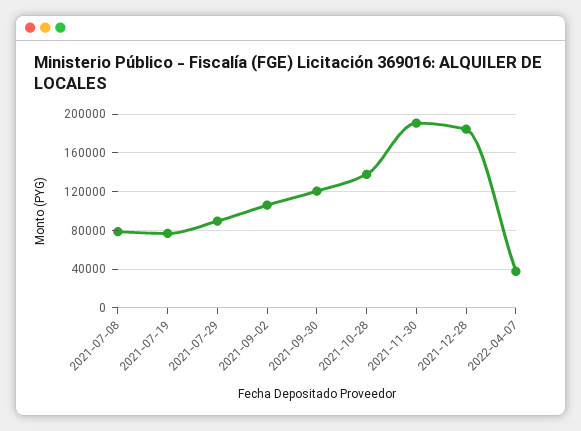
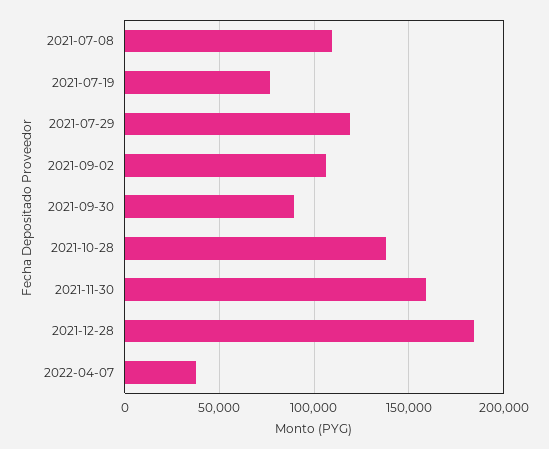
2021-07-08: 80000 -> 110000
2021-07-29: 90000 -> 120000
2021-09-30: 120000 -> 90000
2021-11-30: 190000 -> 160000

